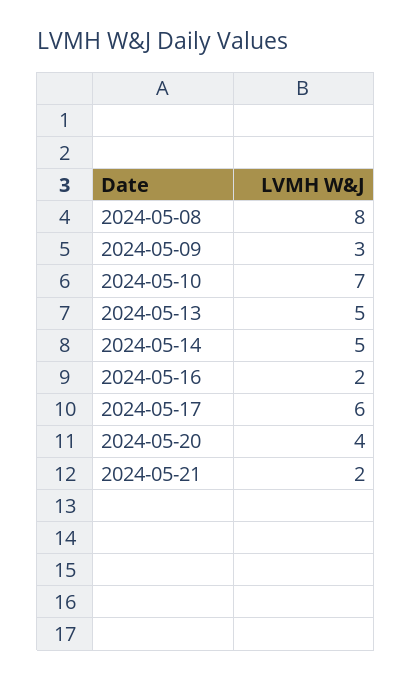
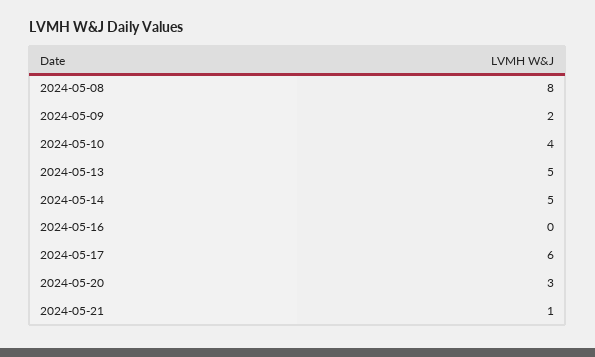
2024-05-09: 3 -> 2
2024-05-10: 7 -> 4
2024-05-16: 2 -> 0
2024-05-20: 4 -> 3
2024-05-21: 2 -> 1

